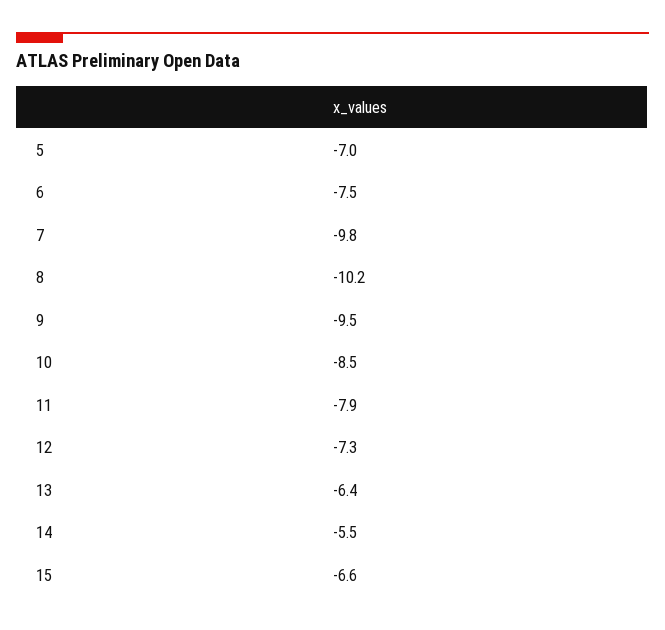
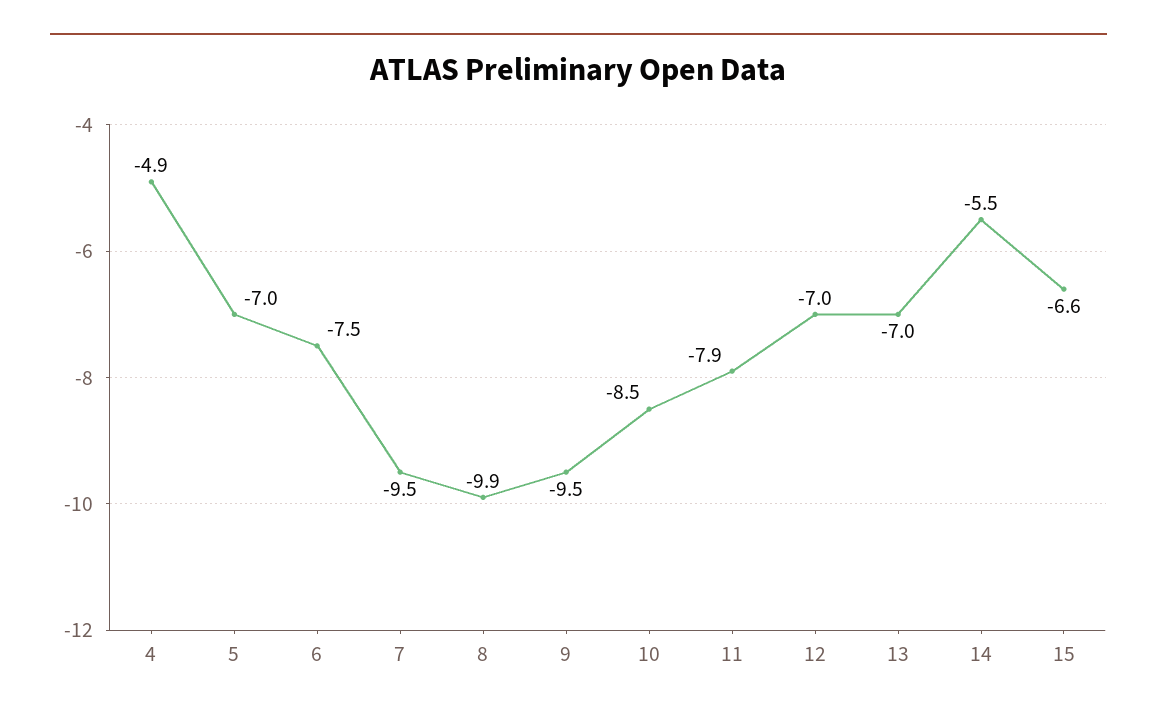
7: -9.8 -> -9.5
8: -10.2 -> -9.9
12: -7.3 -> -7
13: -6.4 -> -7
4: none -> -4.9

